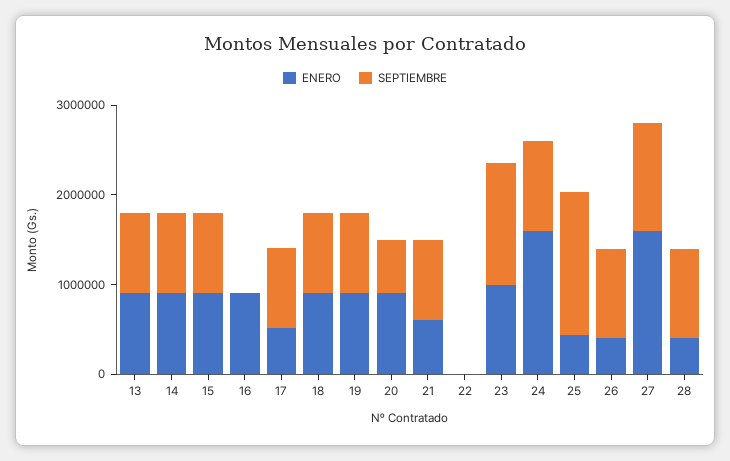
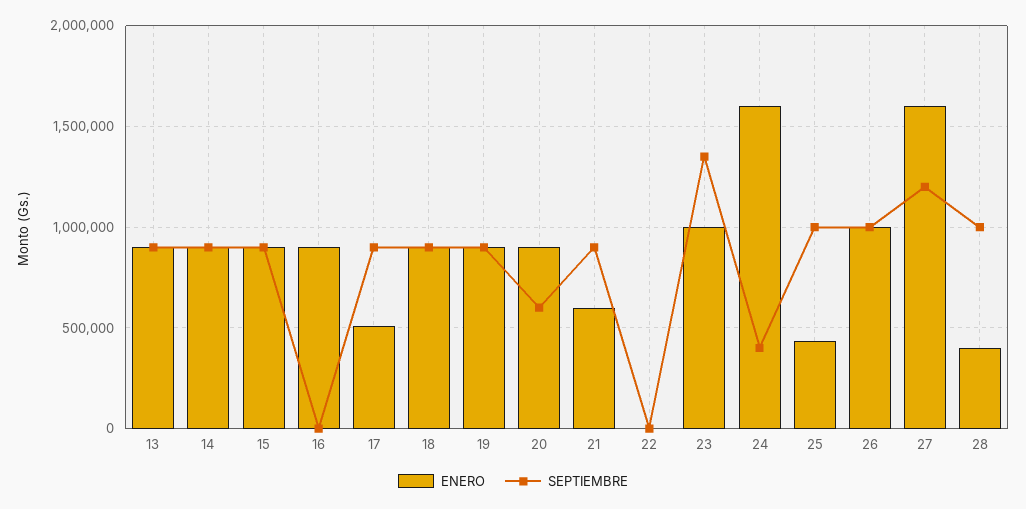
SEPTIEMBRE, 24: 1000000 -> 400000
SEPTIEMBRE, 25: 1600000 -> 1000000
ENERO, 26: 400000 -> 1000000

